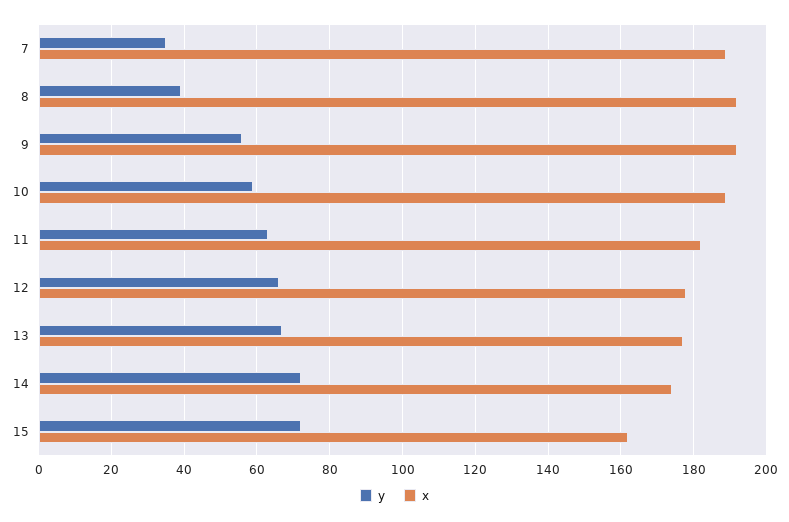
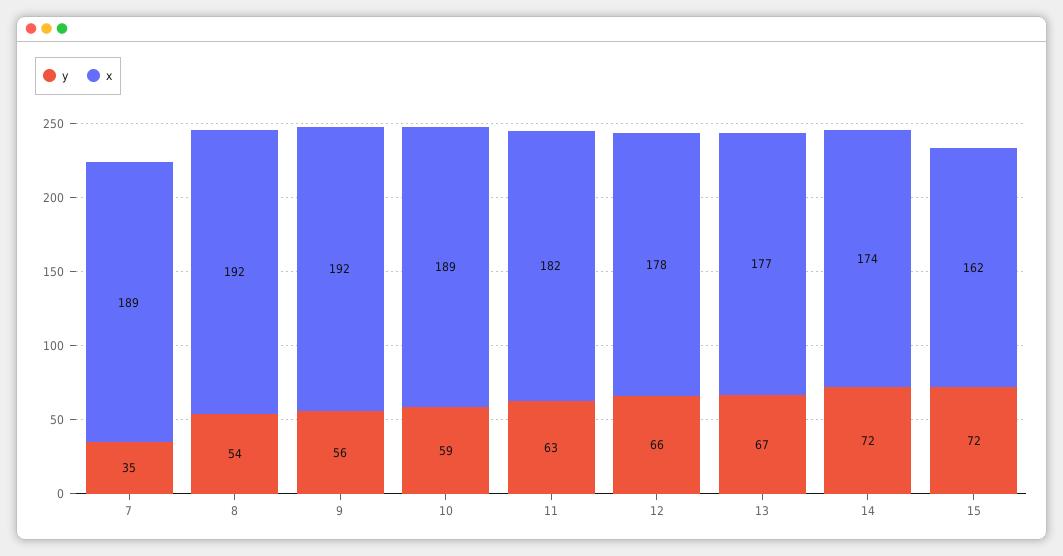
y, 8: 40 -> 54

